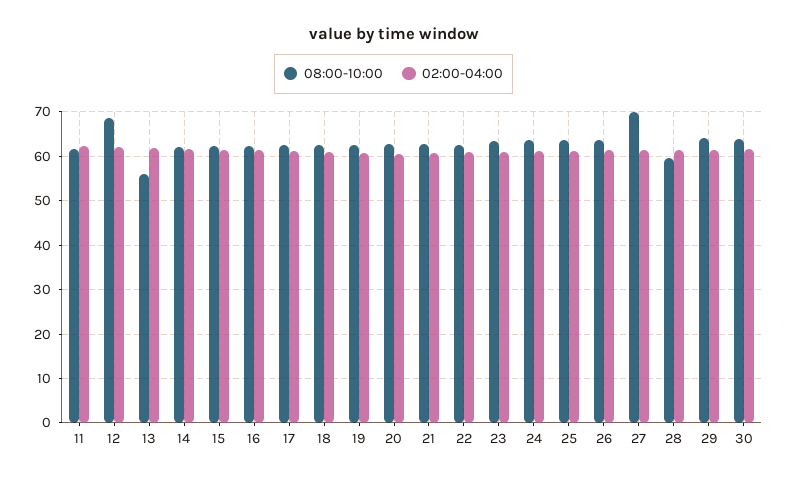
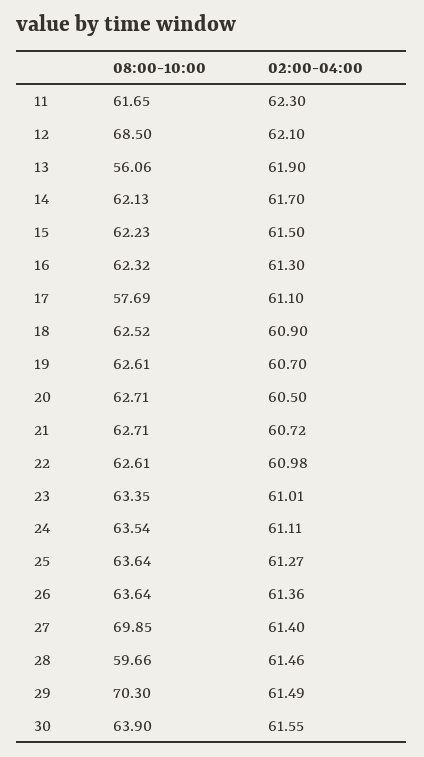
08:00-10:00, 17: 62 -> 57.69
08:00-10:00, 29: 64 -> 70.3

